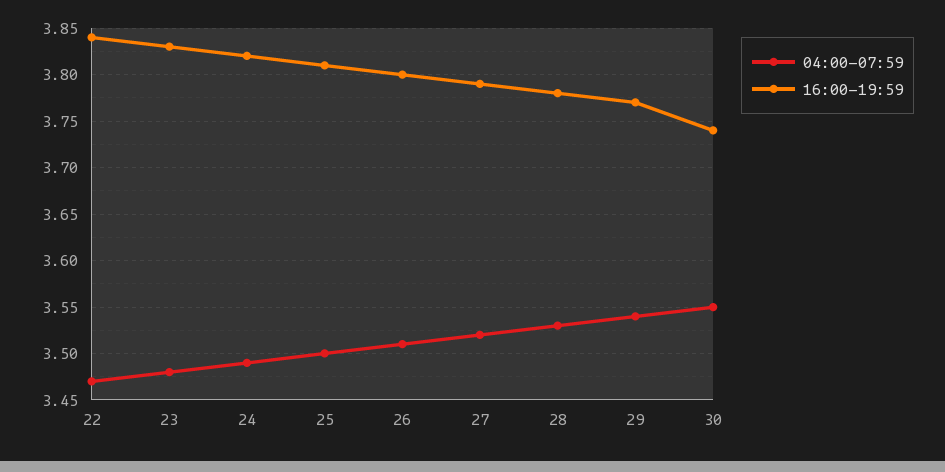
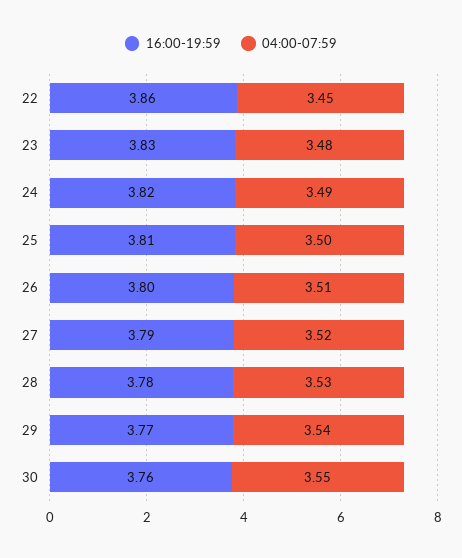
04:00-07:59, 22: 3.47 -> 3.45
16:00-19:59, 22: 3.84 -> 3.86
16:00-19:59, 30: 3.74 -> 3.76

